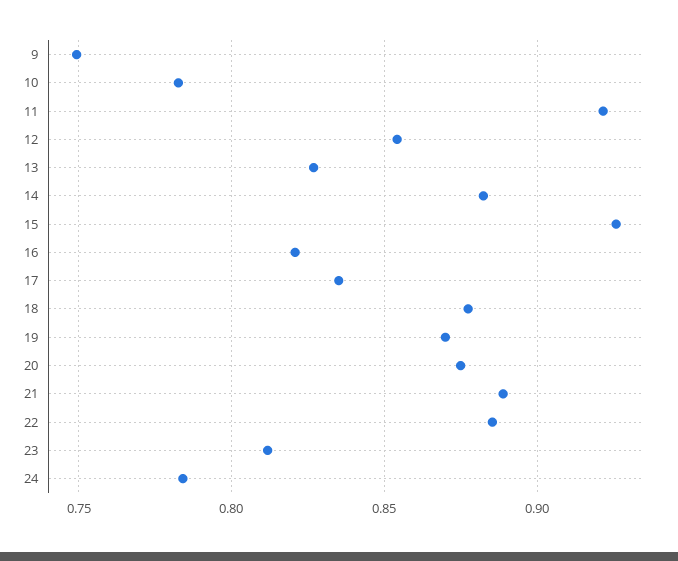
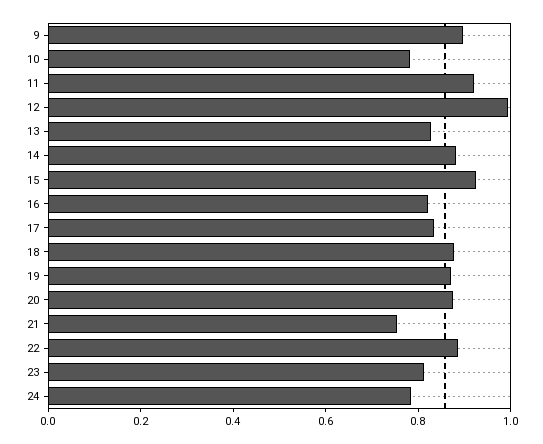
9: 0.75 -> 0.9
12: 0.855 -> 1
21: 0.89 -> 0.75

